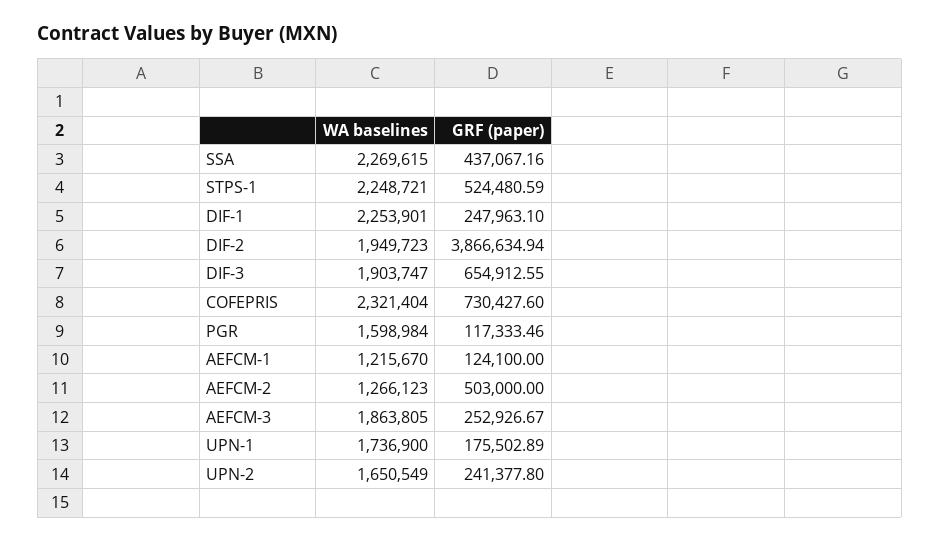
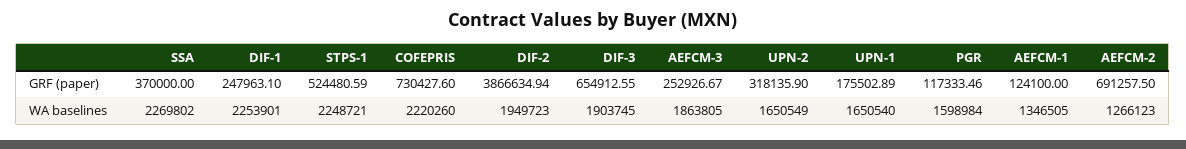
WA baselines, SSA: 2269615 -> 2269802
GRF (paper), SSA: 437067.16 -> 370000
WA baselines, DIF-3: 1903747 -> 1903745
WA baselines, COFEPRIS: 2321404 -> 2220260
WA baselines, AEFCM-1: 1215670 -> 1346505
GRF (paper), AEFCM-2: 503000 -> 691257.5
WA baselines, UPN-1: 1736900 -> 1650540
GRF (paper), UPN-2: 241377.8 -> 318135.9

